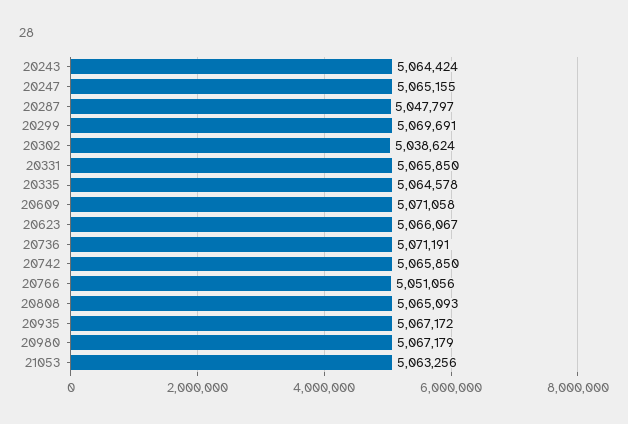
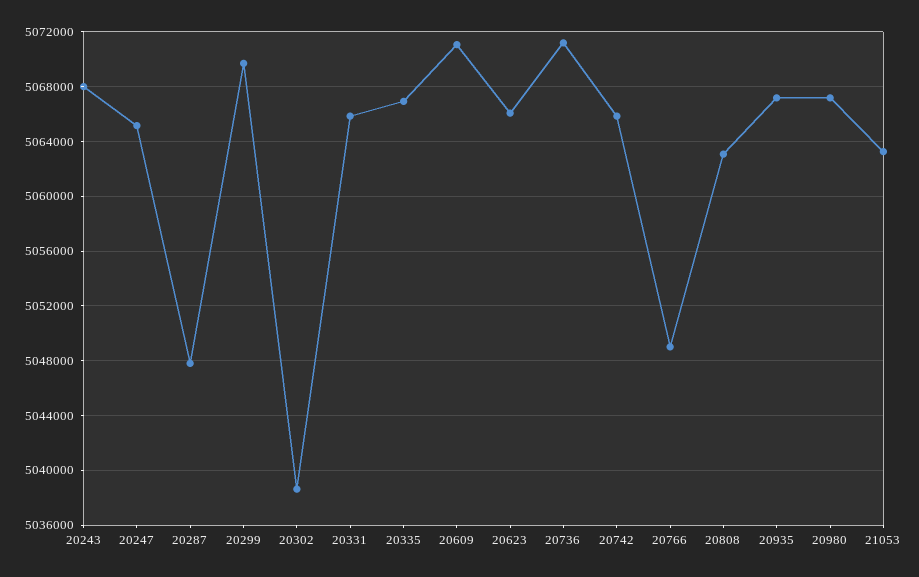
20243: 5064424 -> 5068000
20335: 5064578 -> 5067000
20766: 5051056 -> 5049000
20808: 5065093 -> 5063000

